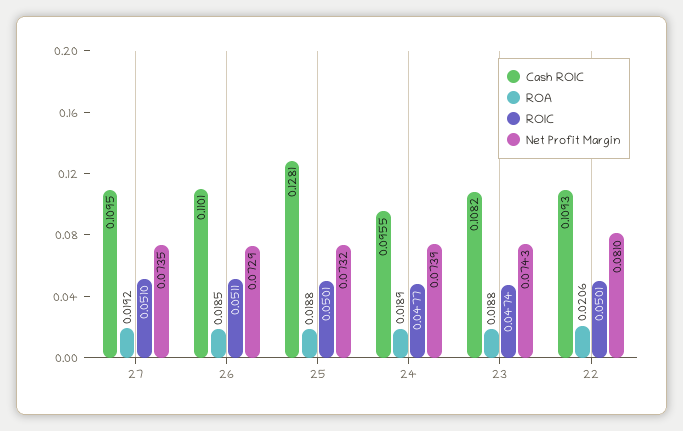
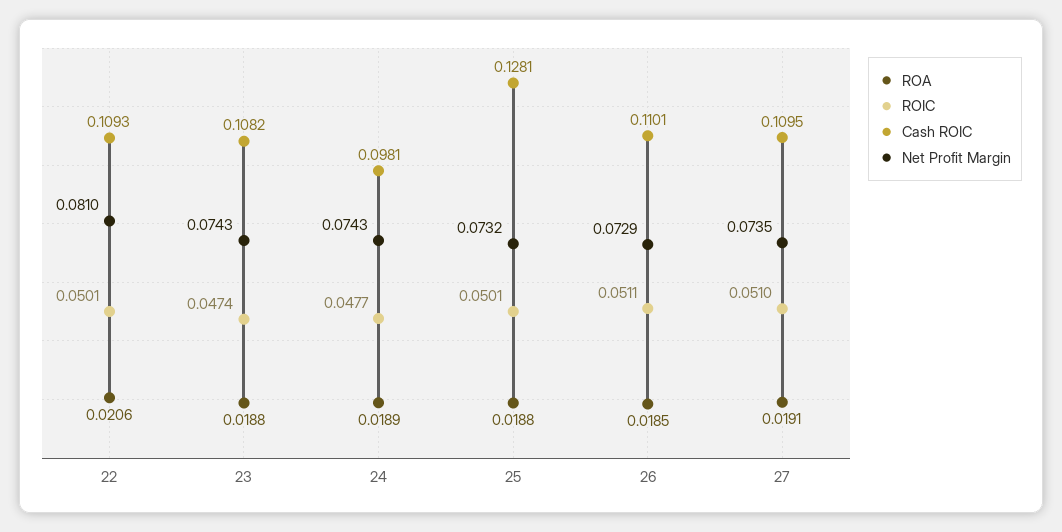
ROA, 27: 0.0192 -> 0.0191
Cash ROIC, 24: 0.0955 -> 0.0981
Net Profit Margin, 24: 0.0739 -> 0.0743

